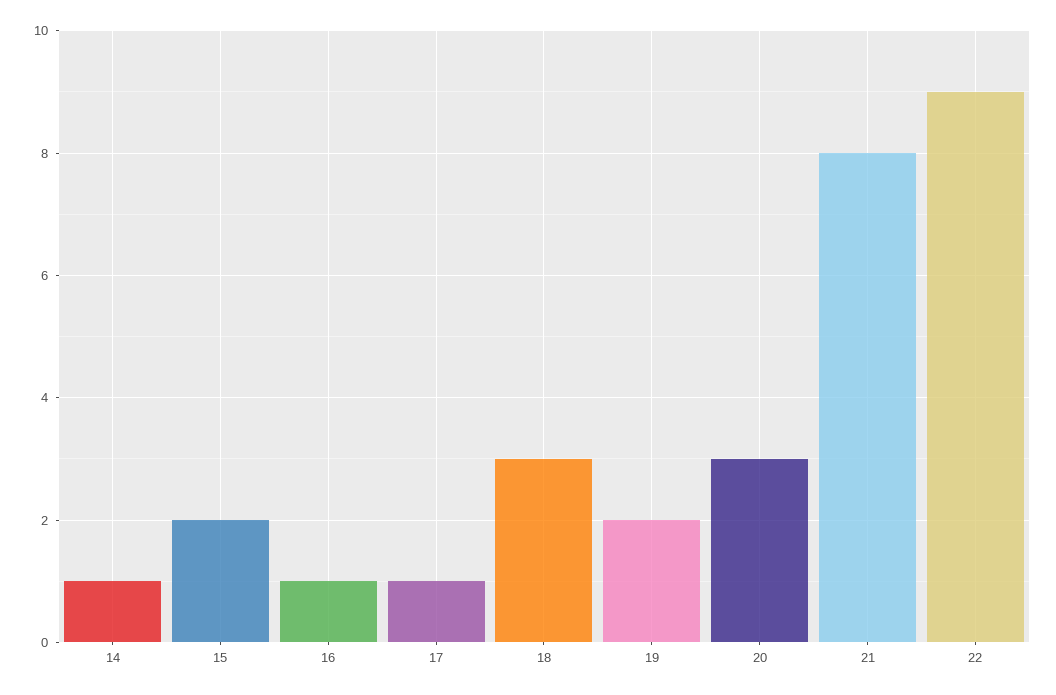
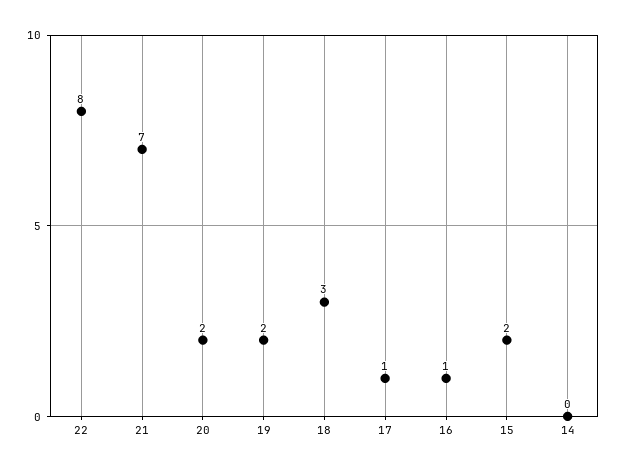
14: 1 -> 0
20: 3 -> 2
21: 8 -> 7
22: 9 -> 8

